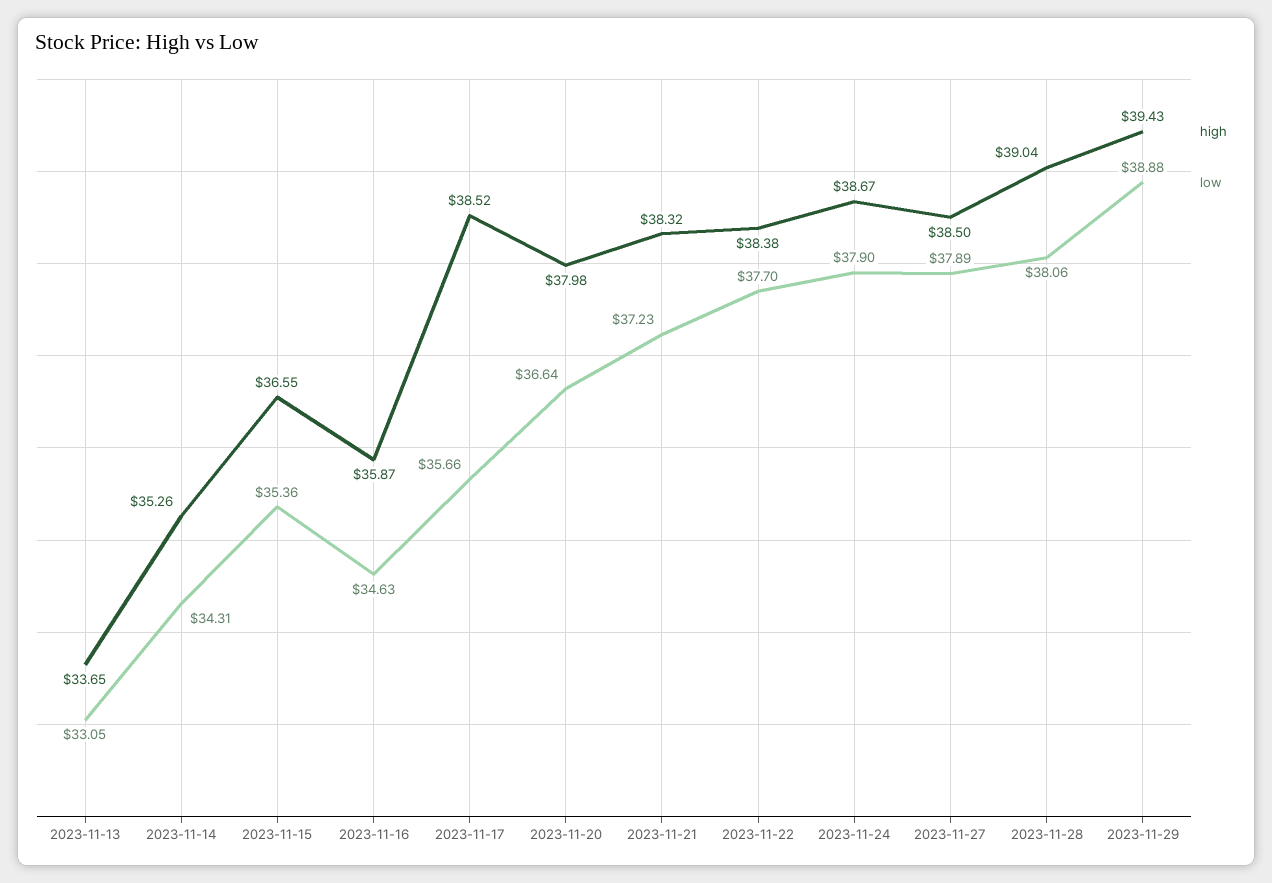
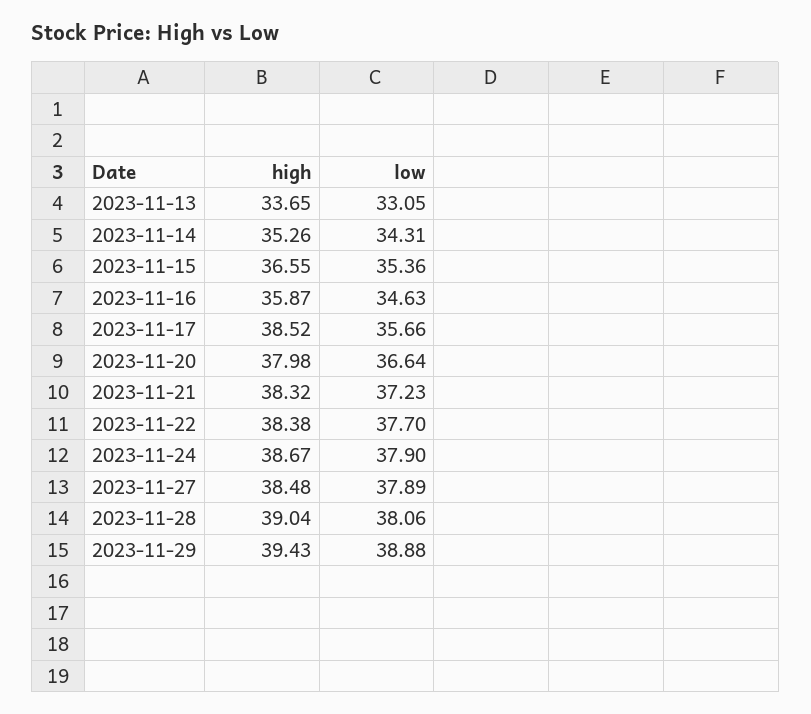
high, 2023-11-27: 38.5 -> 38.48

